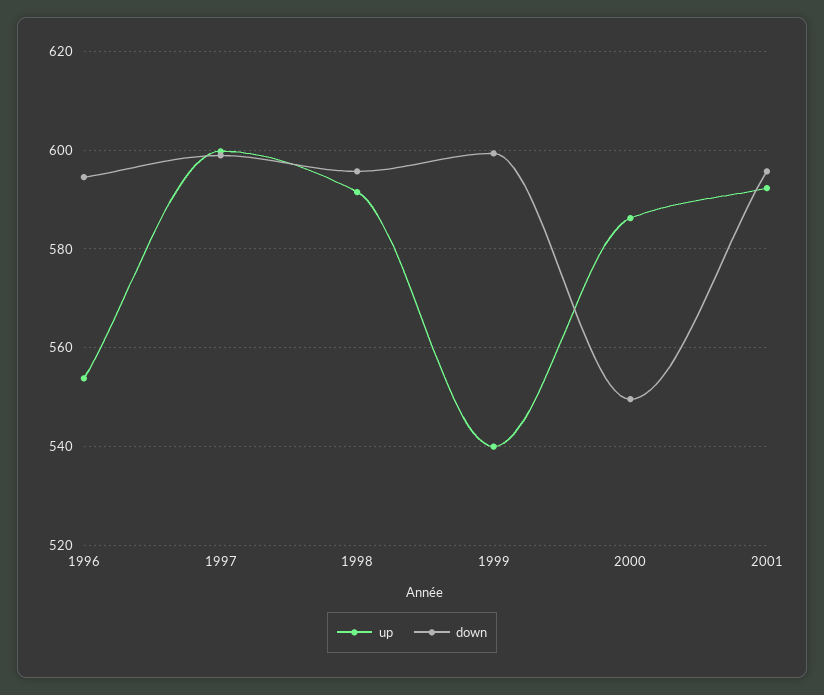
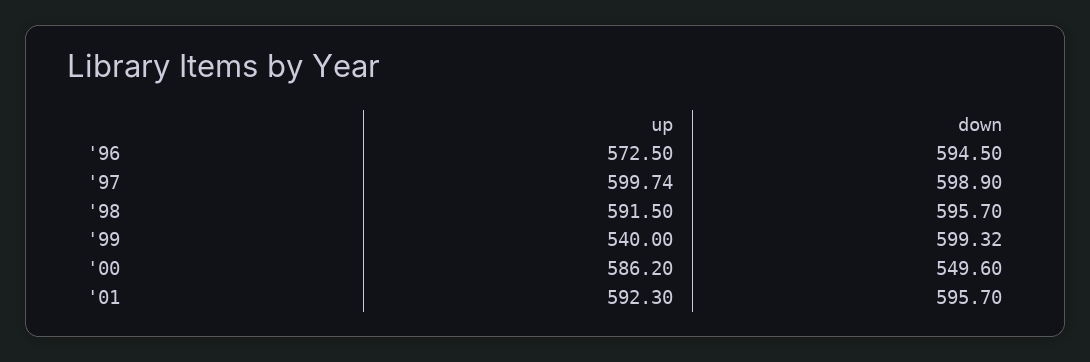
up, 1996: 554 -> 572.5

